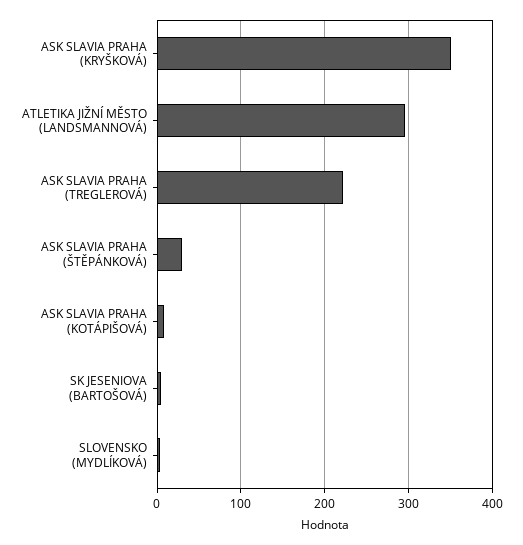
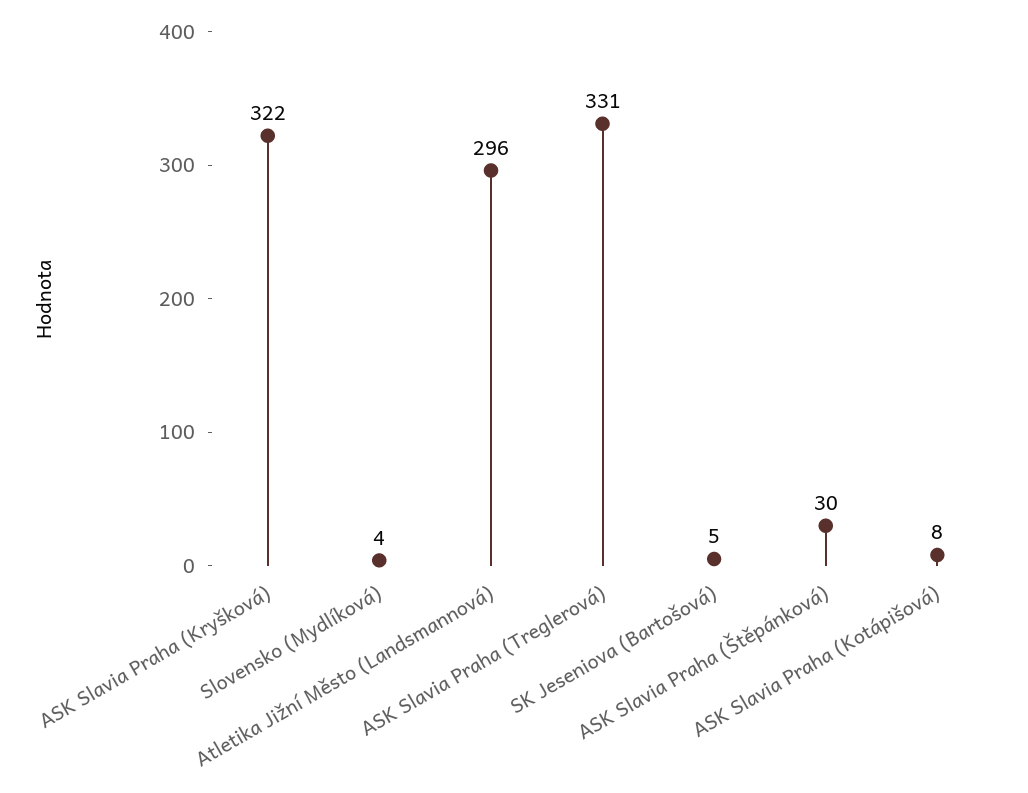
ASK SLAVIA PRAHA (KRYŠKOVÁ): 350 -> 322
ASK SLAVIA PRAHA (TREGLEROVÁ): 220 -> 331

